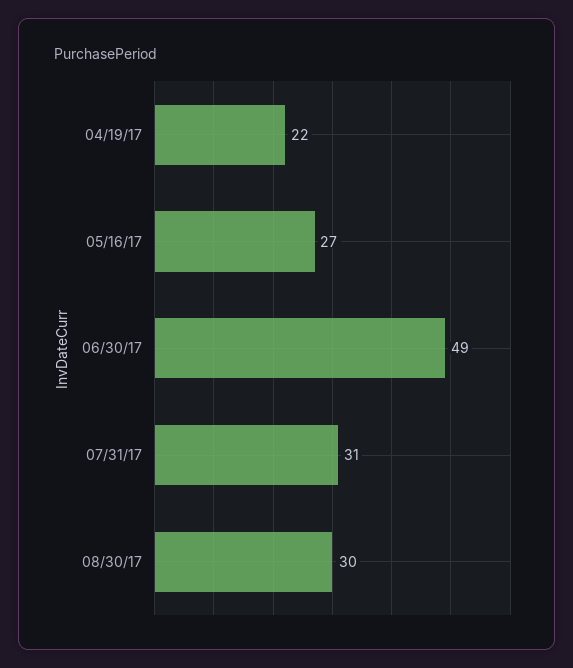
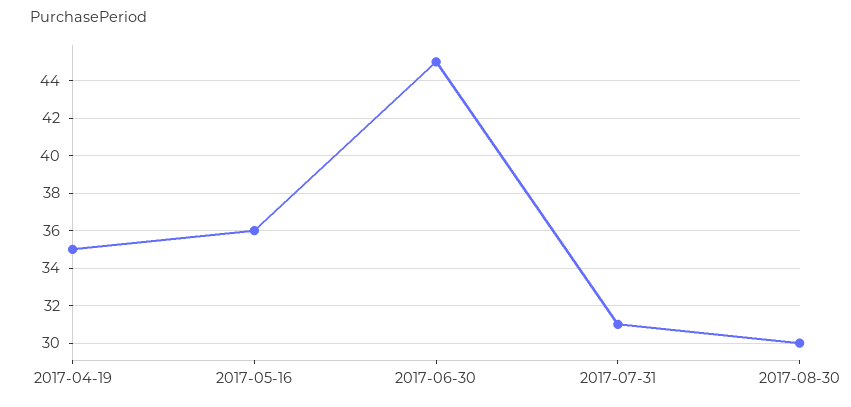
04/19/17: 22 -> 35
05/16/17: 27 -> 36
06/30/17: 49 -> 45

